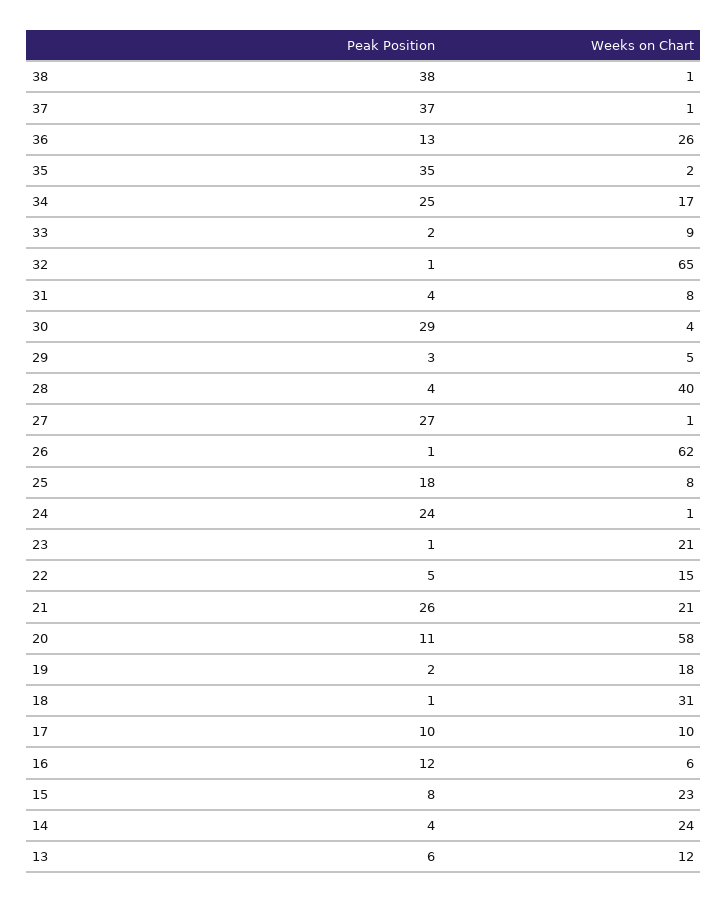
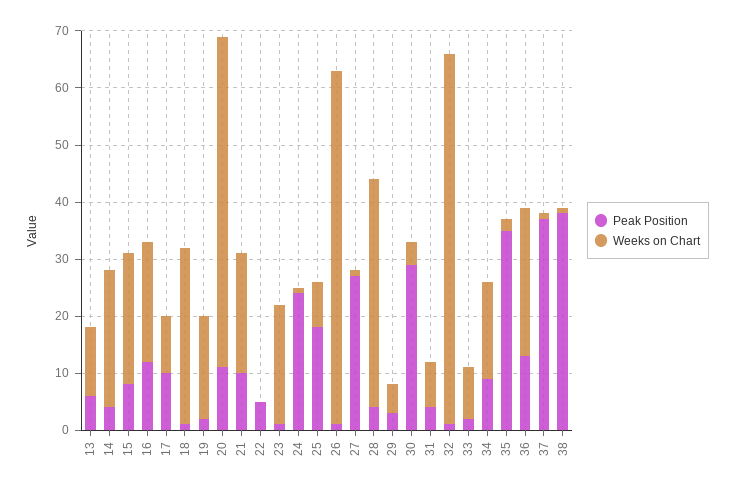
Peak Position, 34: 25 -> 10
Weeks on Chart, 22: 15 -> 0
Peak Position, 21: 26 -> 10
Weeks on Chart, 16: 6 -> 20

